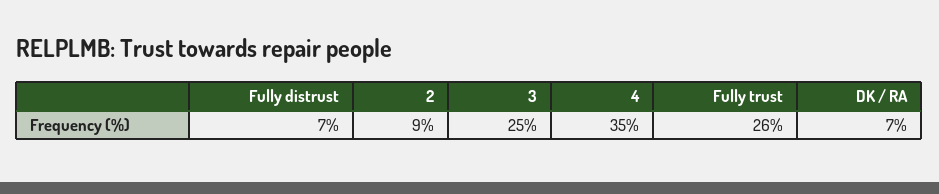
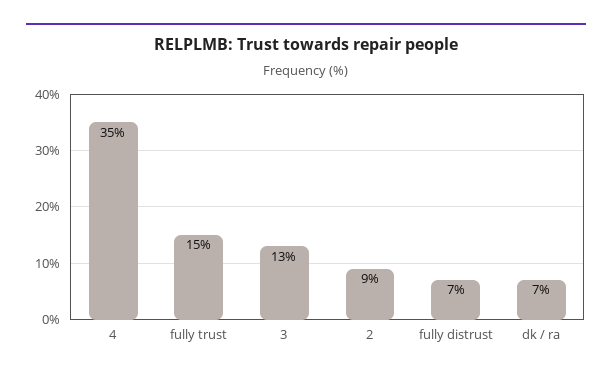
3: 25 -> 13
Fully trust: 26 -> 15

